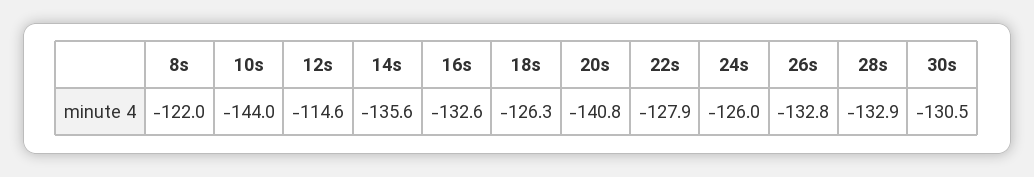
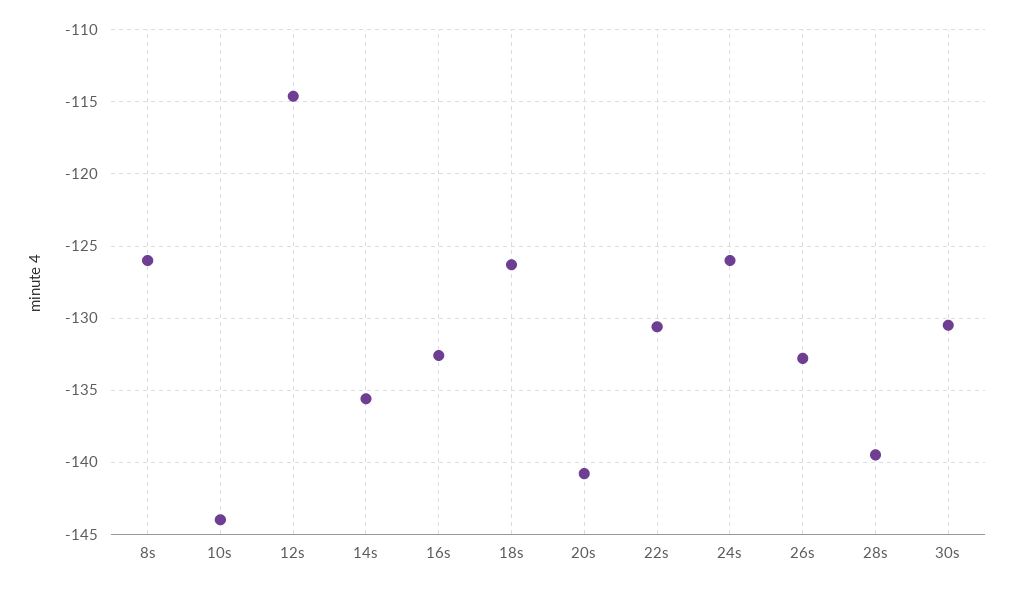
8s: -122 -> -126
22s: -127.9 -> -130.5
28s: -132.9 -> -139.5

